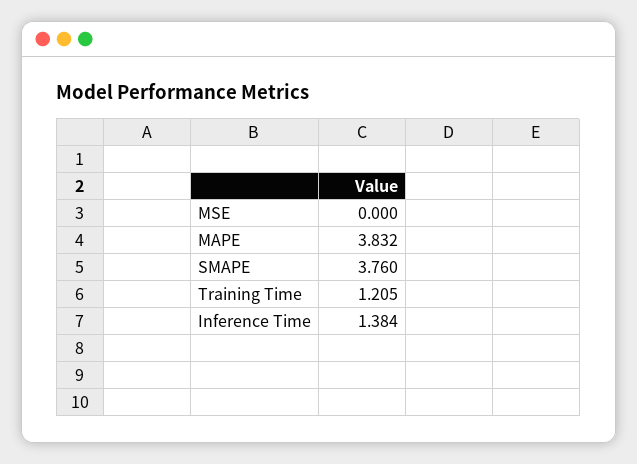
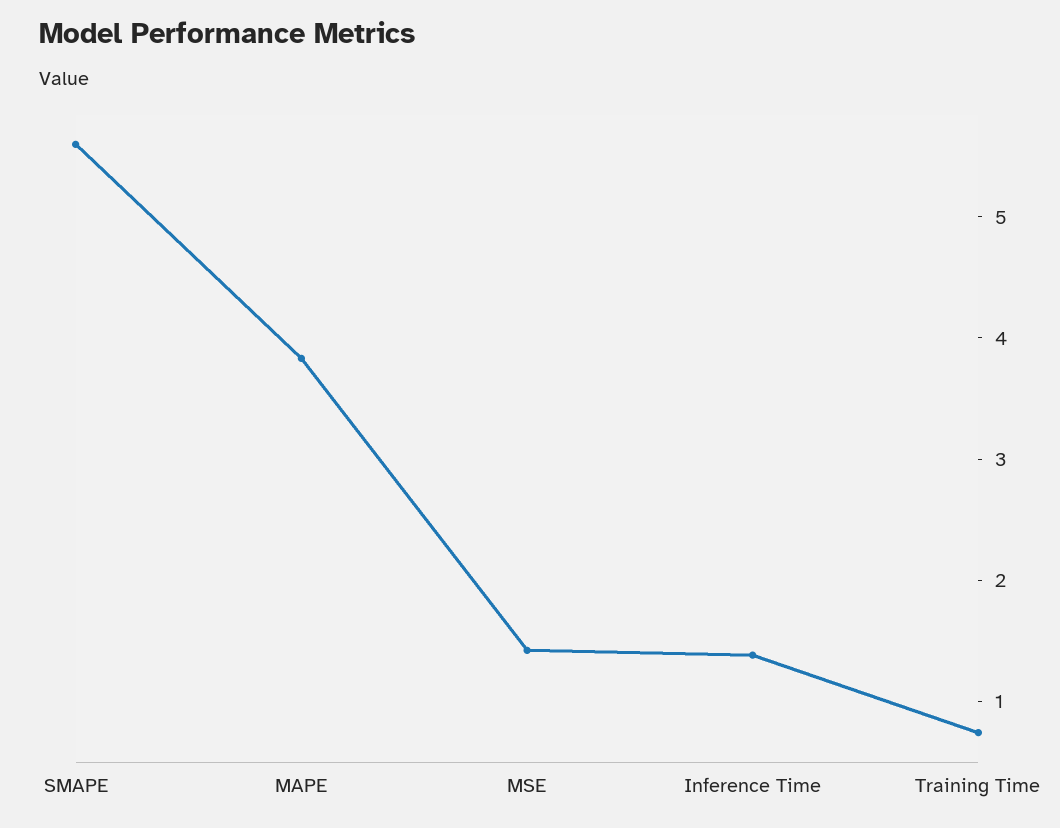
MSE: 0 -> 1.4
SMAPE: 3.76 -> 5.6
Training Time: 1.205 -> 0.8

